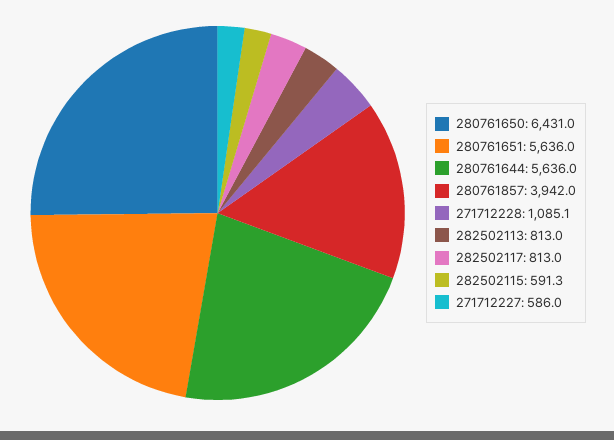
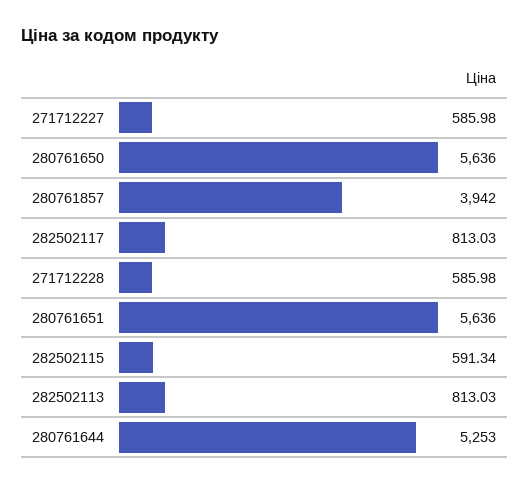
280761650: 6431 -> 5636
280761644: 5636 -> 5253
271712228: 1085.1 -> 585.98

